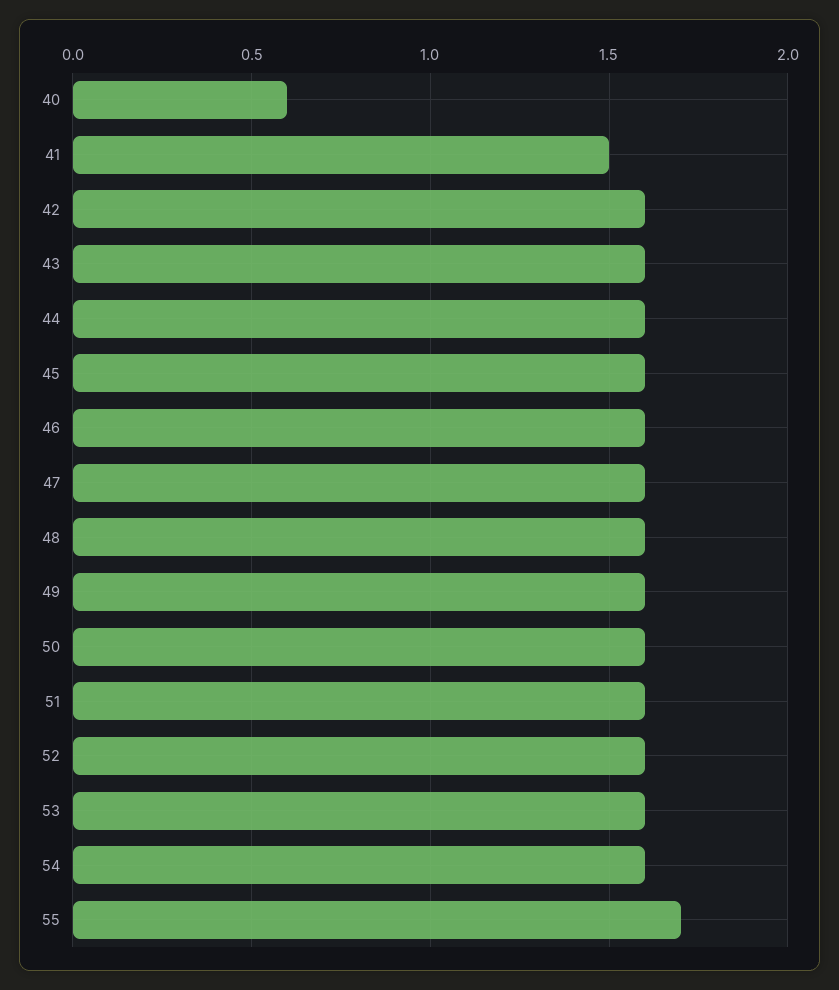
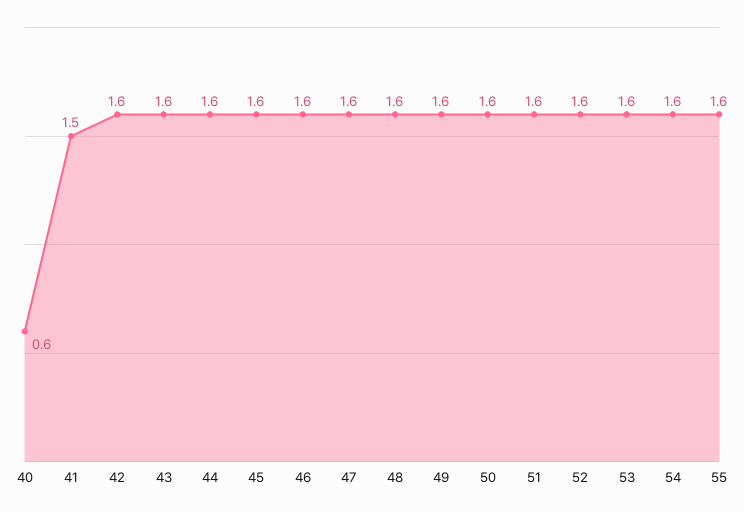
55: 1.7 -> 1.6

